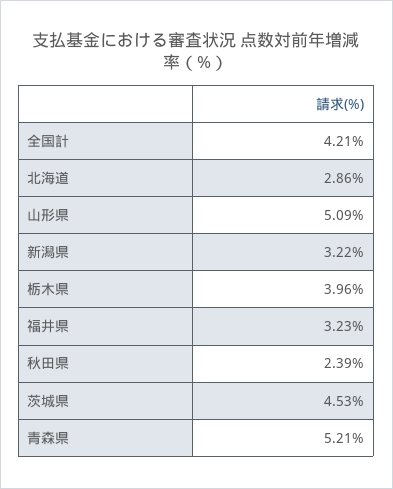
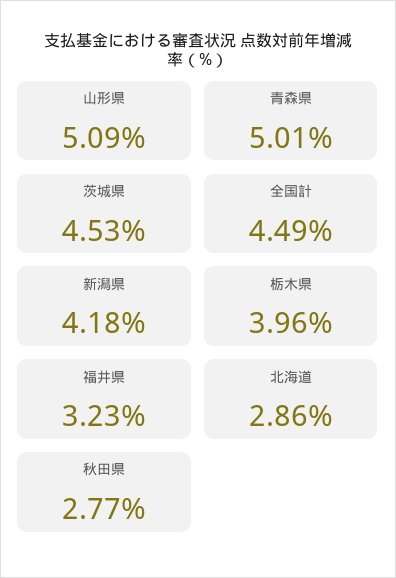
全国計: 4.21 -> 4.49
新潟県: 3.22 -> 4.18
秋田県: 2.39 -> 2.77
青森県: 5.21 -> 5.01

